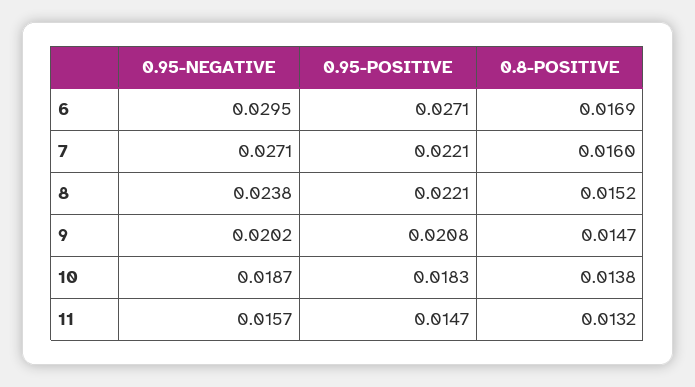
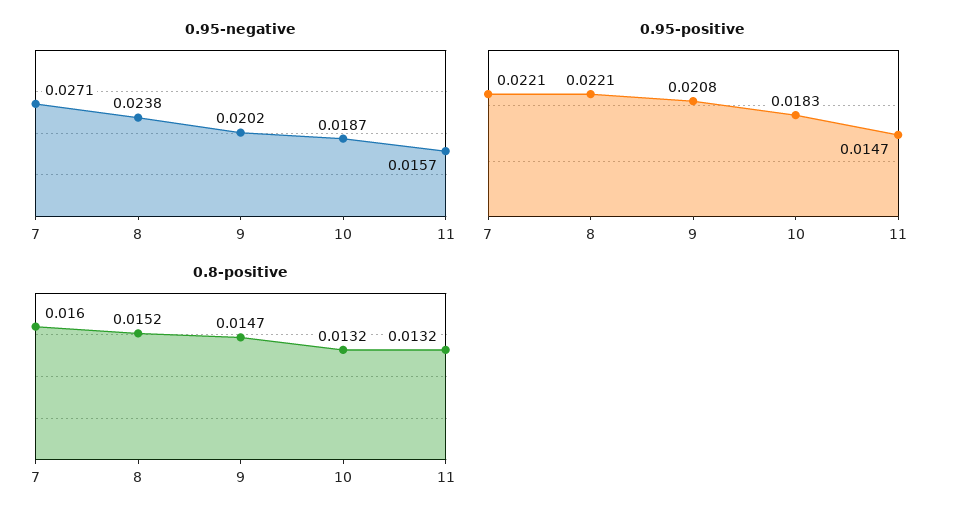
0.95-NEGATIVE, 6: 0.0295 -> none
0.95-POSITIVE, 6: 0.0271 -> none
0.8-POSITIVE, 6: 0.0169 -> none
0.8-POSITIVE, 10: 0.0138 -> 0.0132

